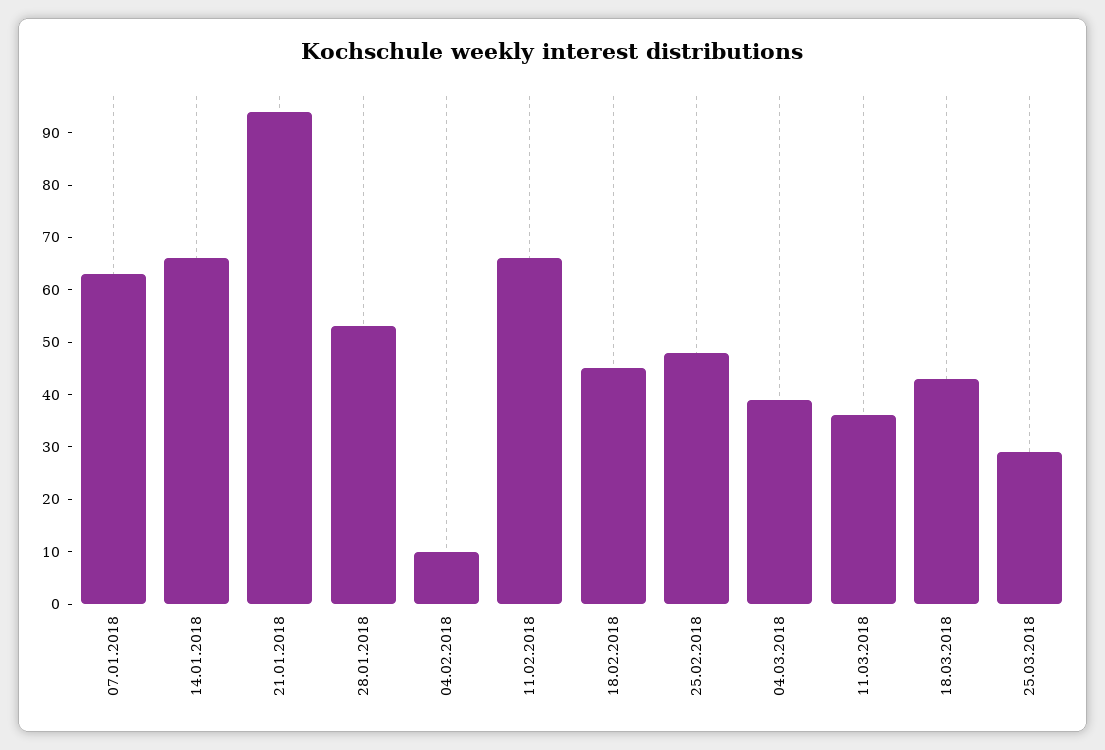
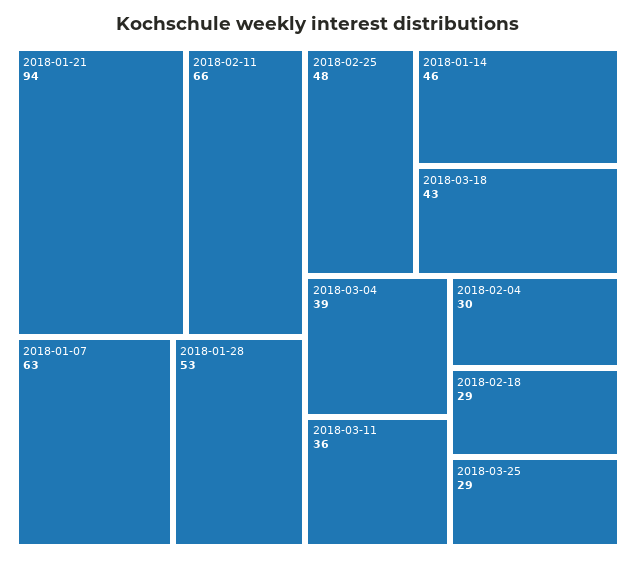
14.01.2018: 65 -> 46
04.02.2018: 10 -> 30
18.02.2018: 45 -> 29

